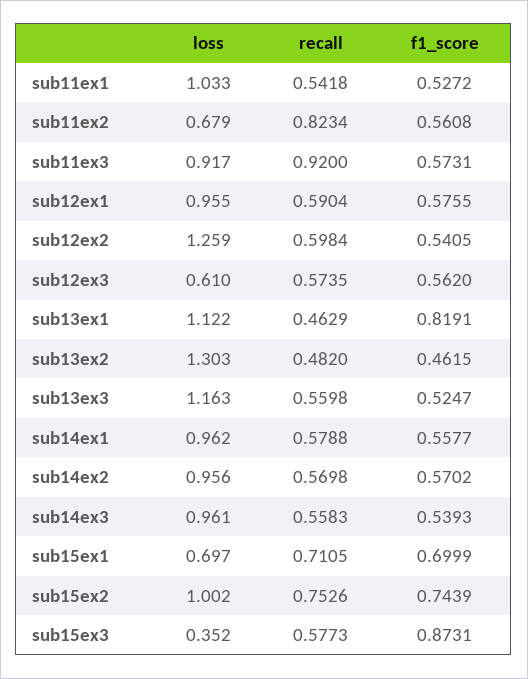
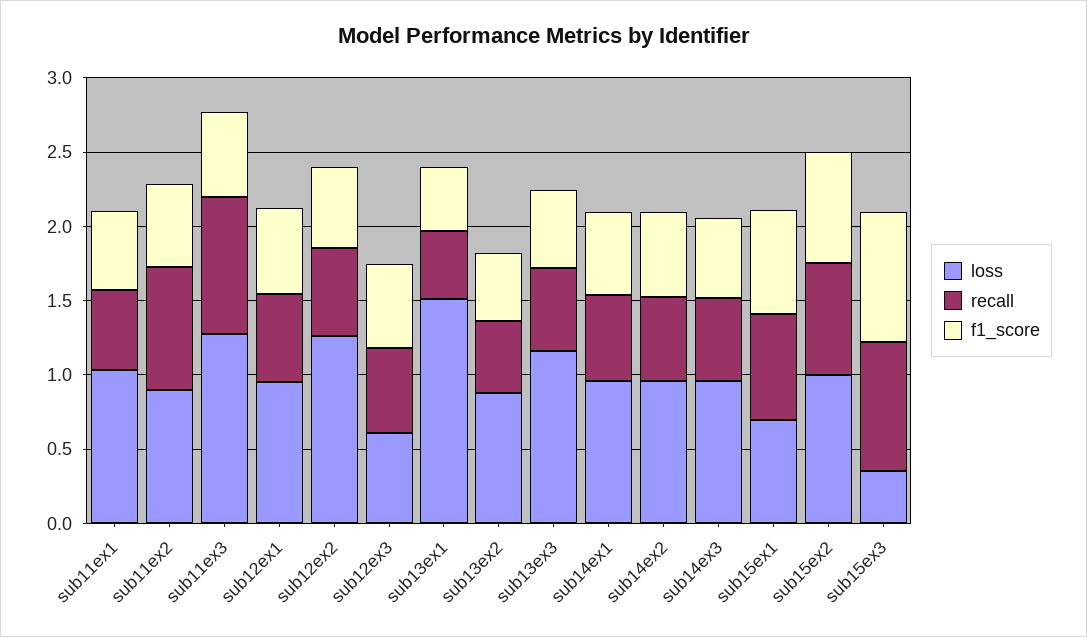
loss, sub11ex2: 0.679 -> 0.9
loss, sub11ex3: 0.917 -> 1.3
loss, sub13ex1: 1.122 -> 1.5
f1_score, sub13ex1: 0.8191 -> 0.4
loss, sub13ex2: 1.303 -> 0.9
recall, sub15ex3: 0.5773 -> 0.9

